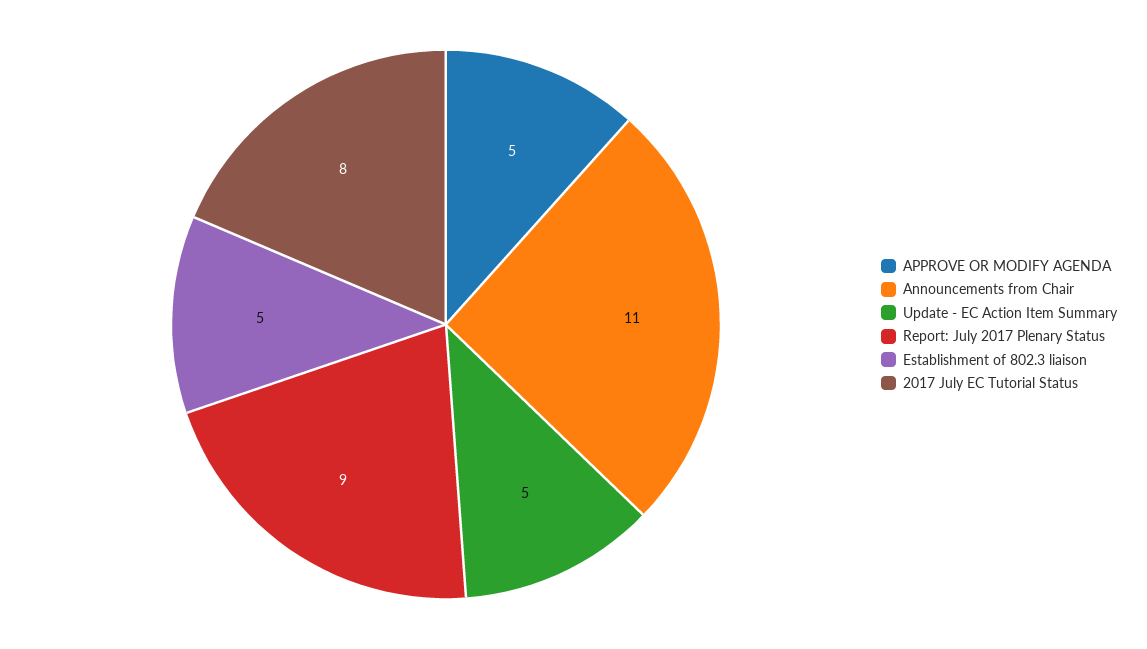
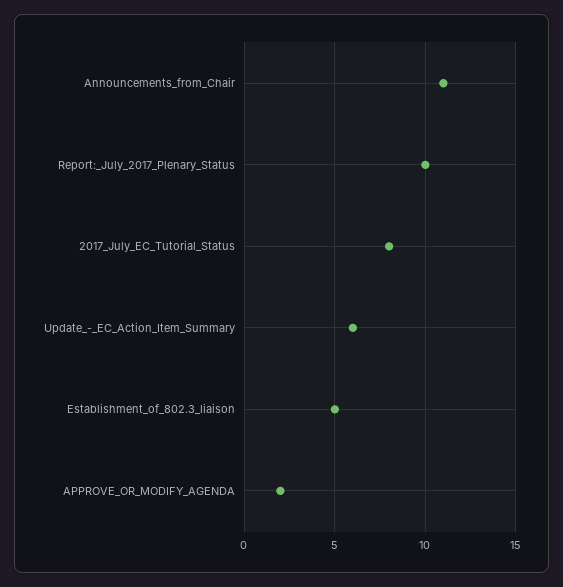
APPROVE OR MODIFY AGENDA: 5 -> 2
Update - EC Action Item Summary: 5 -> 6
Report: July 2017 Plenary Status: 9 -> 10

